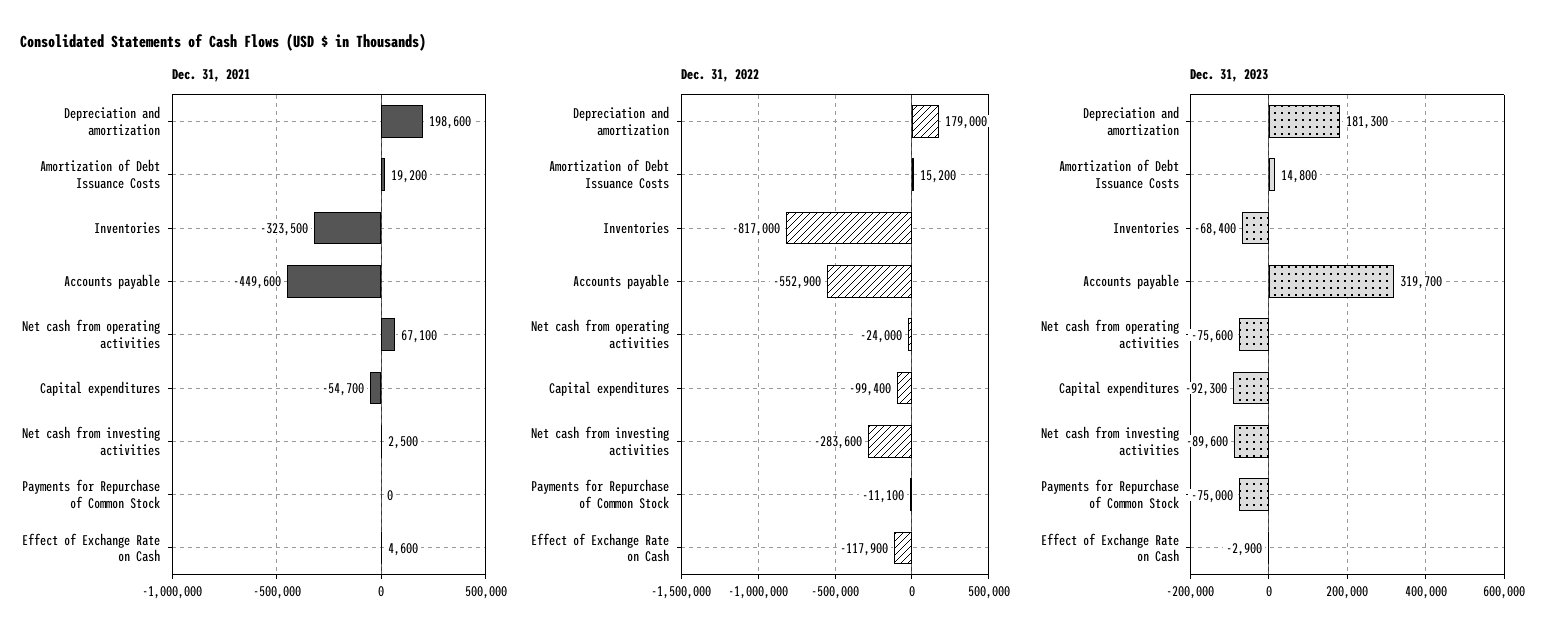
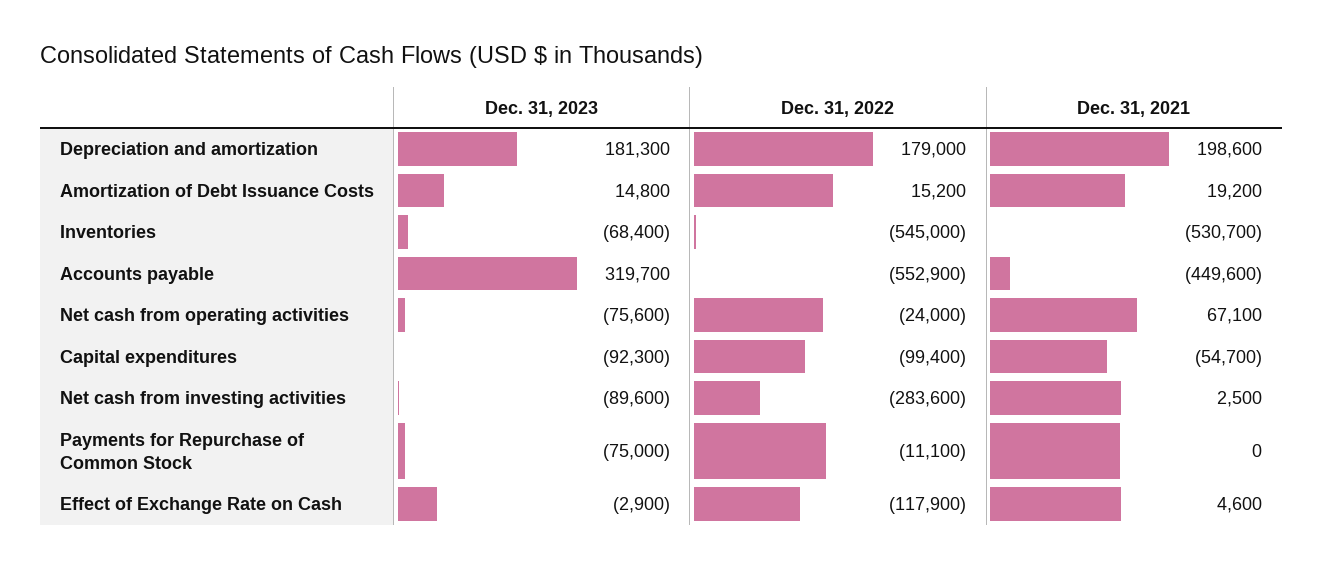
Dec. 31, 2021, Inventories: -323500 -> -530700
Dec. 31, 2022, Inventories: -817000 -> -545000

